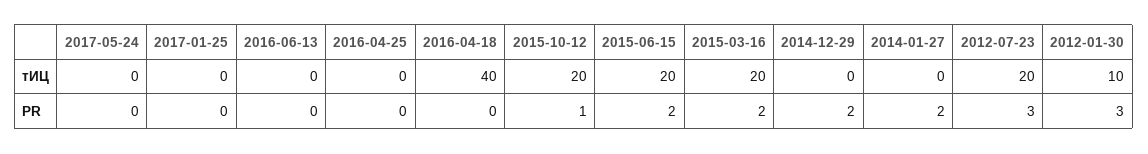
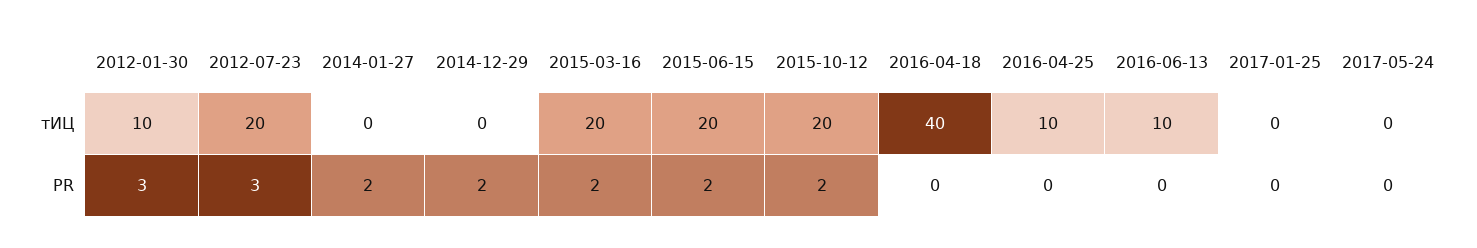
2016-06-13, тИЦ: 0 -> 10
2016-04-25, тИЦ: 0 -> 10
2015-10-12, PR: 1 -> 2

